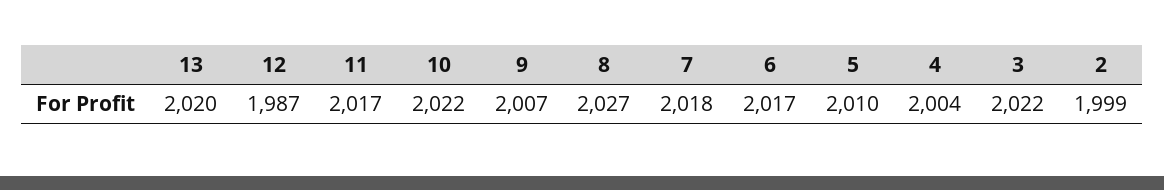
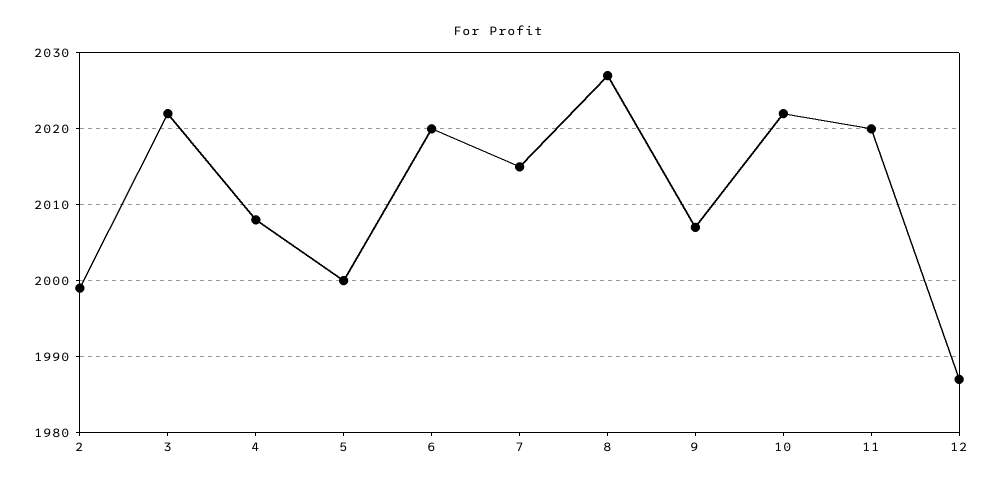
13: 2020 -> none
11: 2017 -> 2020
7: 2018 -> 2015
6: 2017 -> 2020
5: 2010 -> 2000
4: 2004 -> 2008

